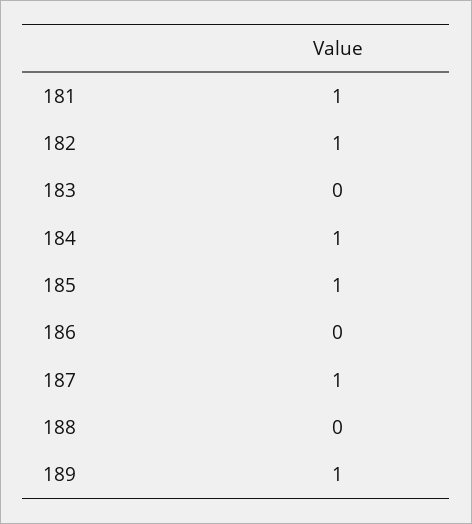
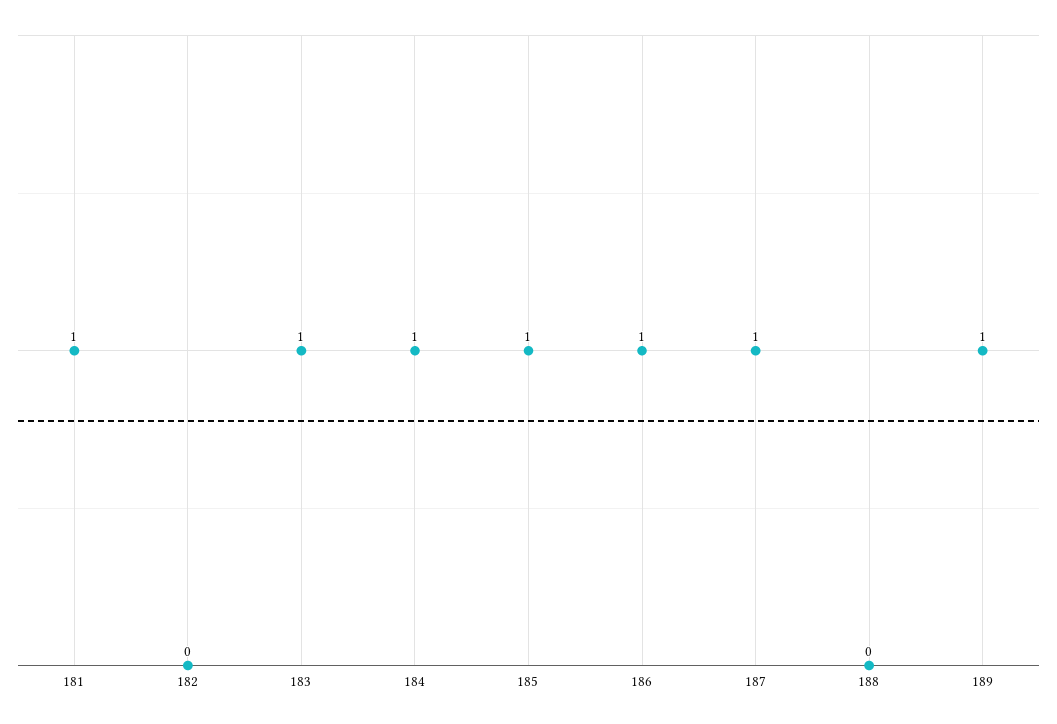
182: 1 -> 0
183: 0 -> 1
186: 0 -> 1

